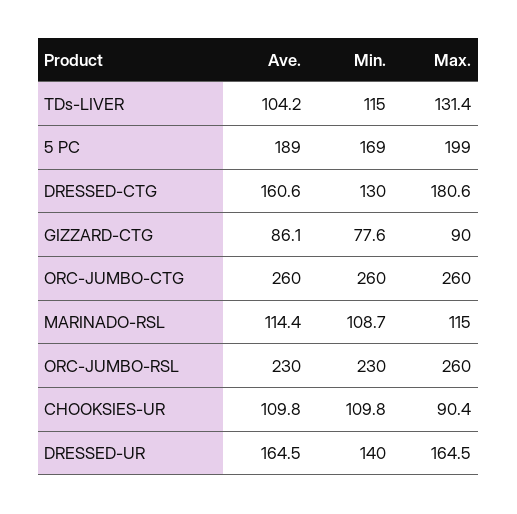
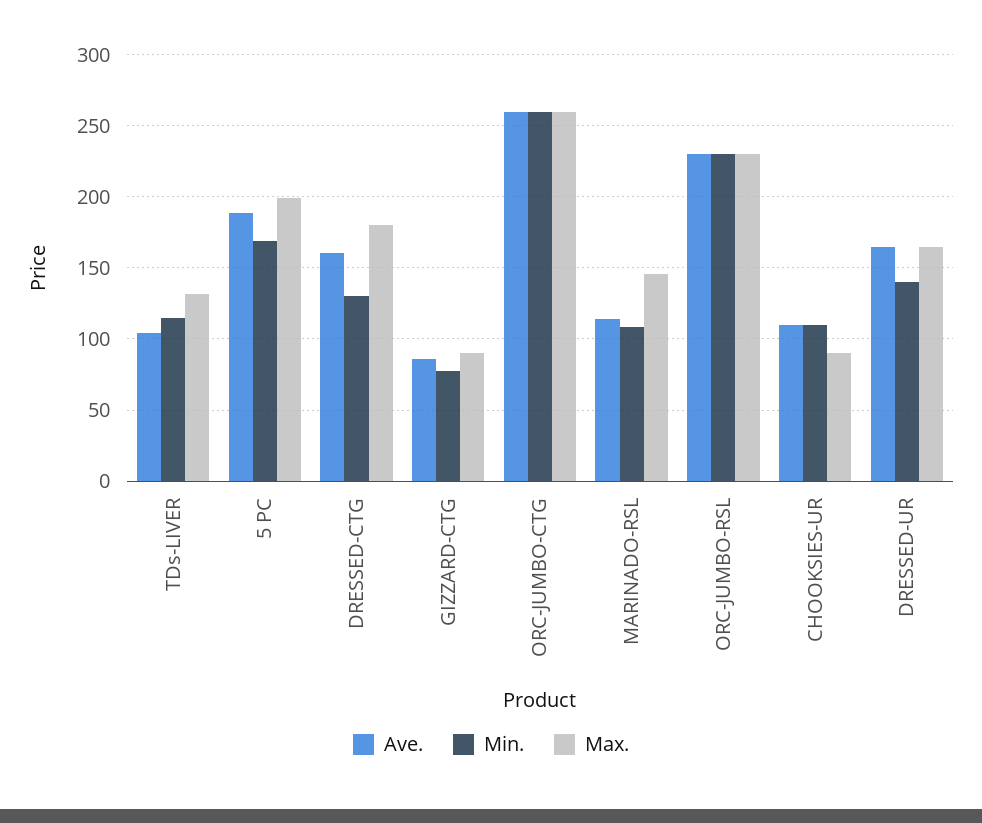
Max., MARINADO-RSL: 115 -> 145
Max., ORC-JUMBO-RSL: 260 -> 230

